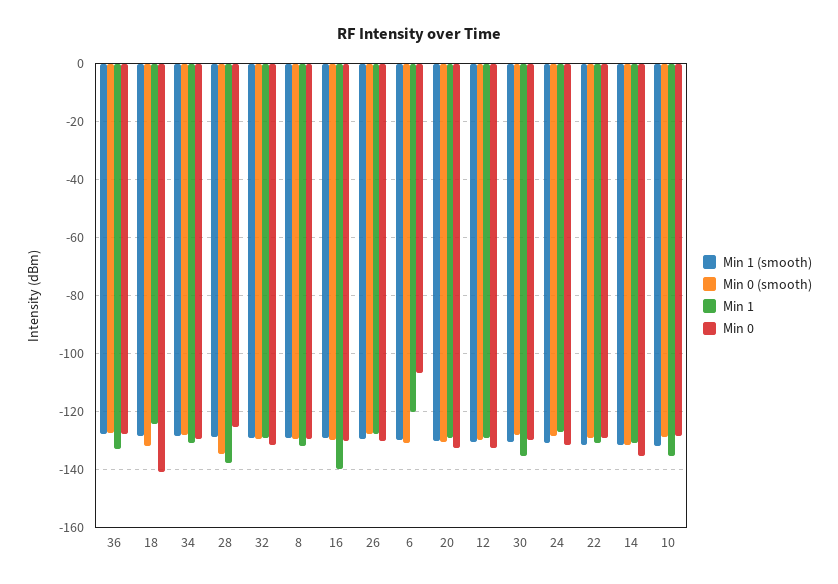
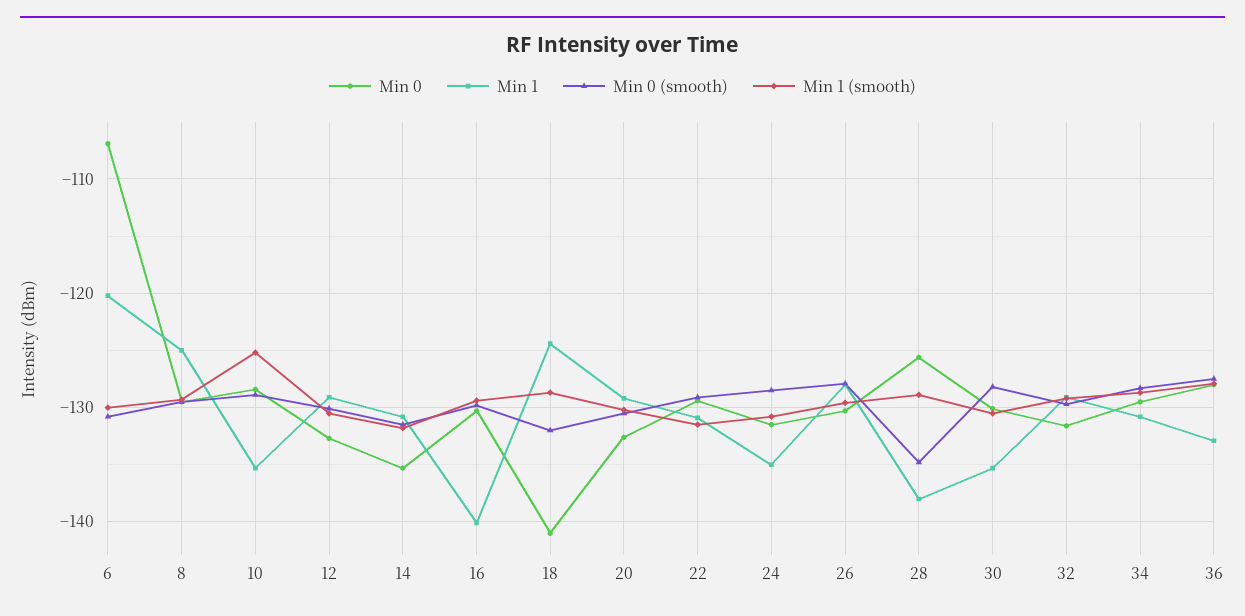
Min 1, 8: -132.5 -> -125
Min 1, 24: -127.5 -> -135
Min 1 (smooth), 10: -132.5 -> -125

